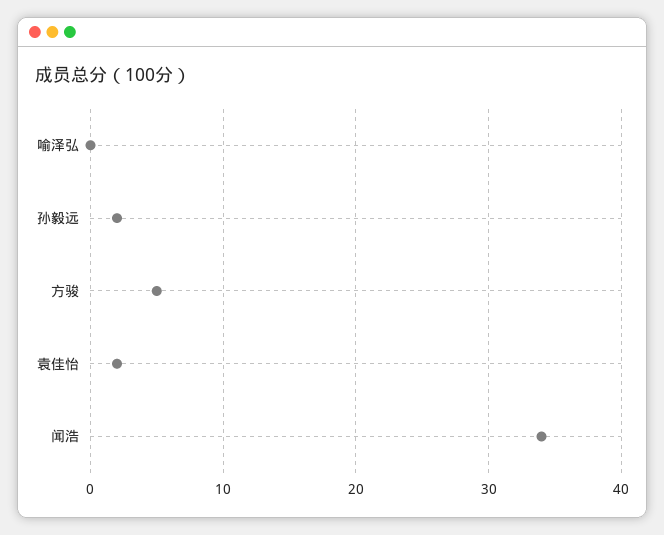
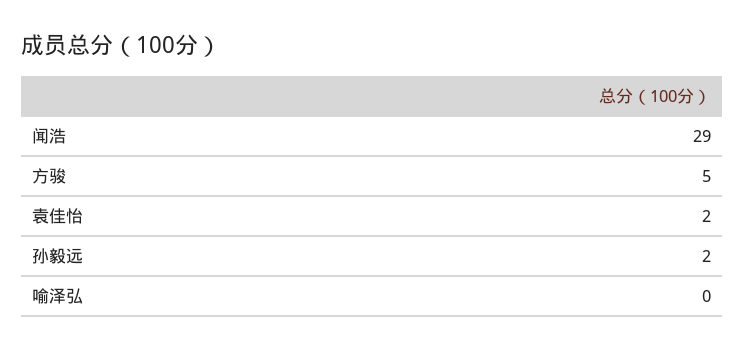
闻浩: 34 -> 29

